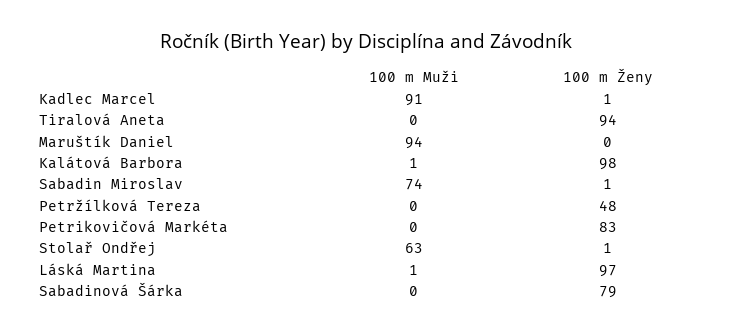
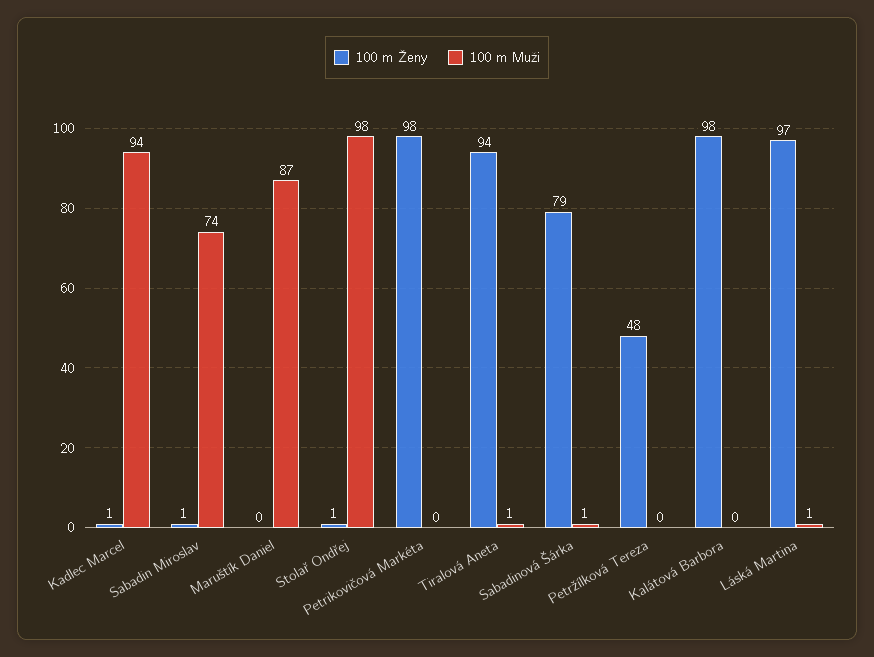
100 m Muži, Kadlec Marcel: 91 -> 94
100 m Muži, Tiralová Aneta: 0 -> 1
100 m Muži, Maruštík Daniel: 94 -> 87
100 m Muži, Kalátová Barbora: 1 -> 0
100 m Ženy, Petrikovičová Markéta: 83 -> 98
100 m Muži, Stolař Ondřej: 63 -> 98
100 m Muži, Sabadinová Šárka: 0 -> 1

